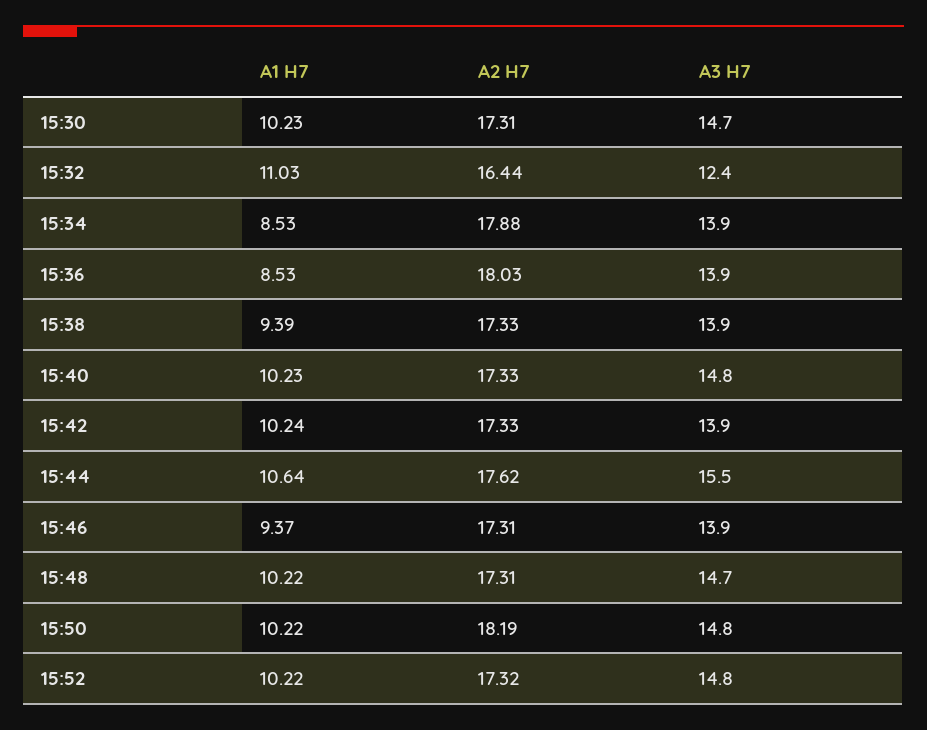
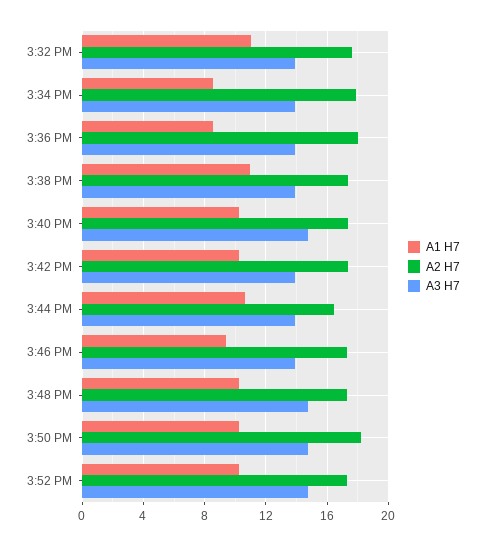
A1 H7, 15:30: 10.23 -> none
A2 H7, 15:30: 17.31 -> none
A3 H7, 15:30: 14.7 -> none
A2 H7, 15:32: 16.44 -> 17.5
A3 H7, 15:32: 12.4 -> 14
A1 H7, 15:38: 9.39 -> 11
A2 H7, 15:44: 17.62 -> 16.5
A3 H7, 15:44: 15.5 -> 14

